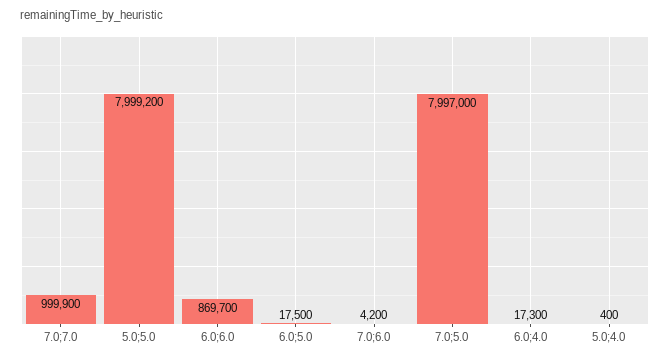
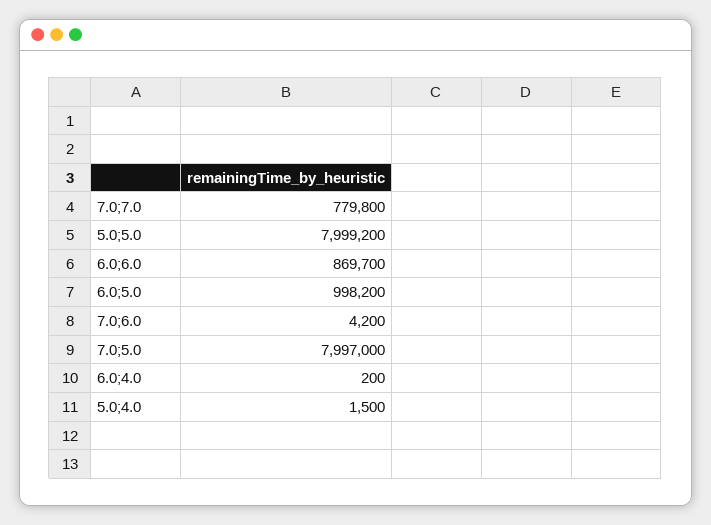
7.0;7.0: 999900 -> 779800
6.0;5.0: 17500 -> 998200
6.0;4.0: 17300 -> 200
5.0;4.0: 400 -> 1500

